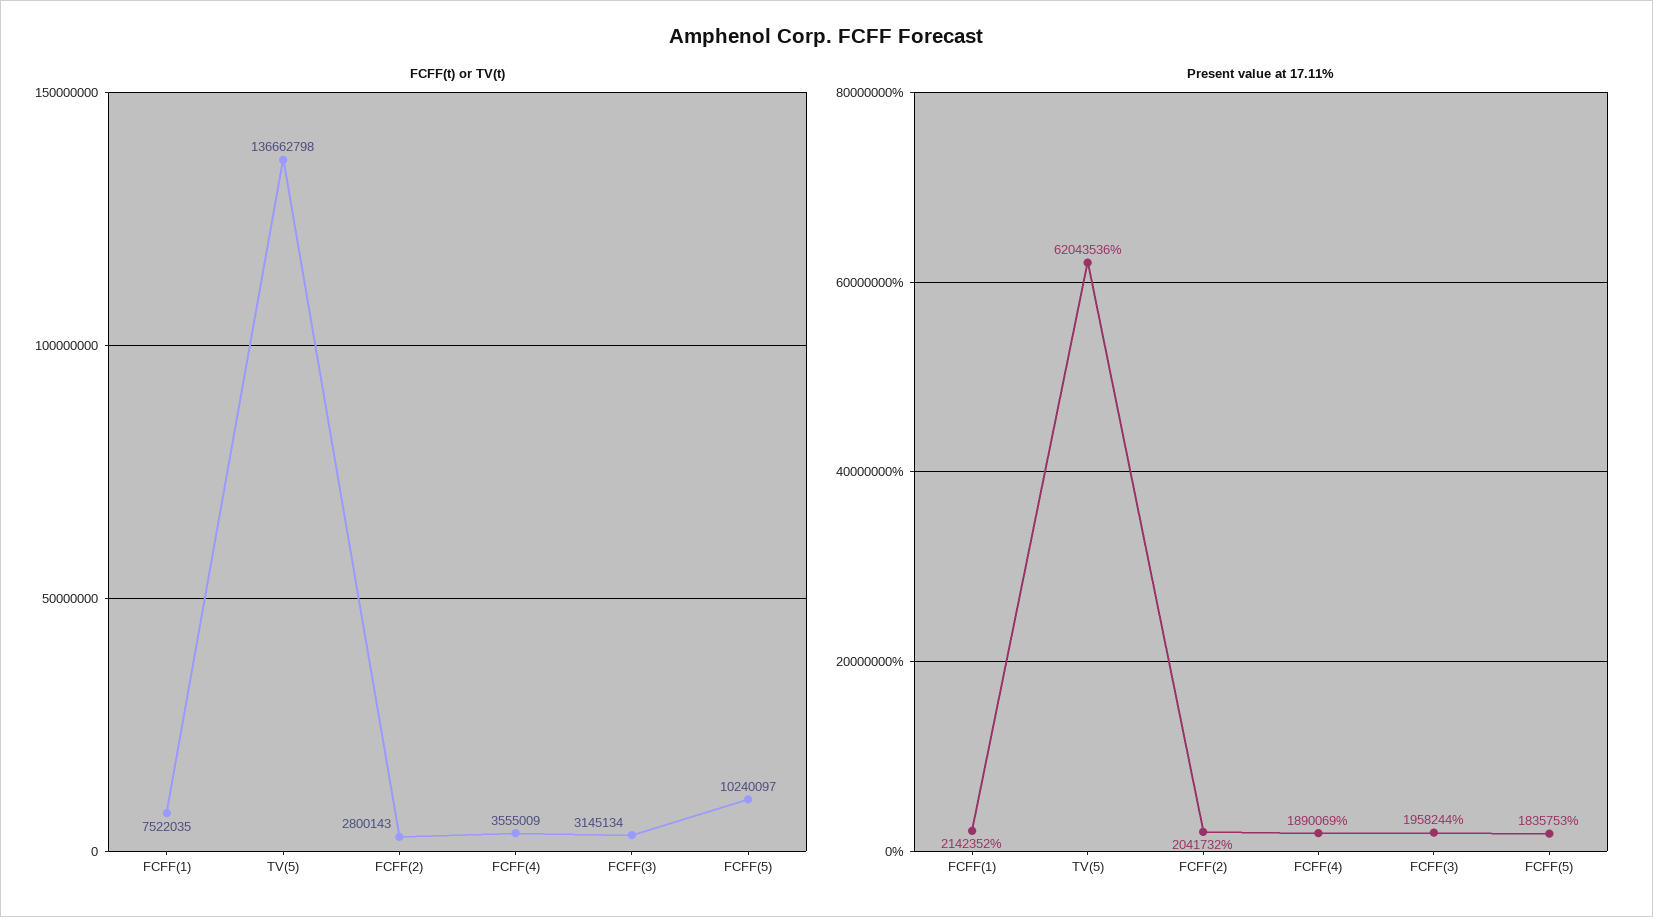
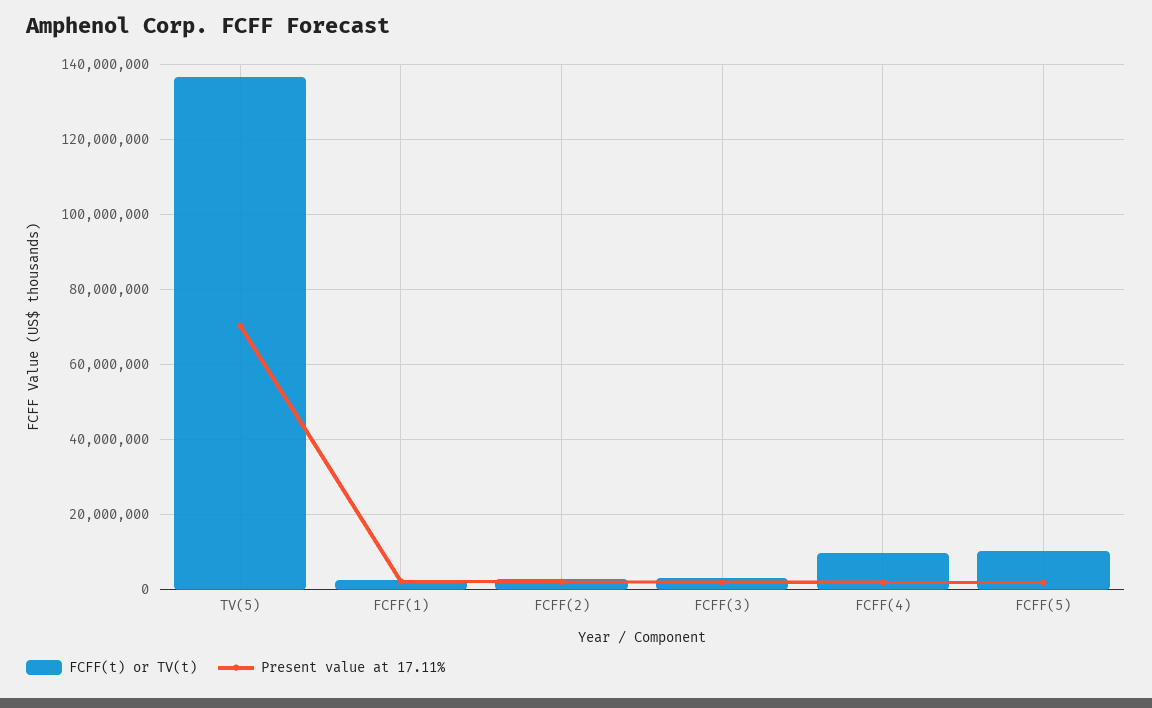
FCFF(t) or TV(t), FCFF(1): 7522035 -> 2000000
FCFF(t) or TV(t), FCFF(4): 3555009 -> 10000000
Present value at 17.11%, TV(5): 62043536 -> 70000000

